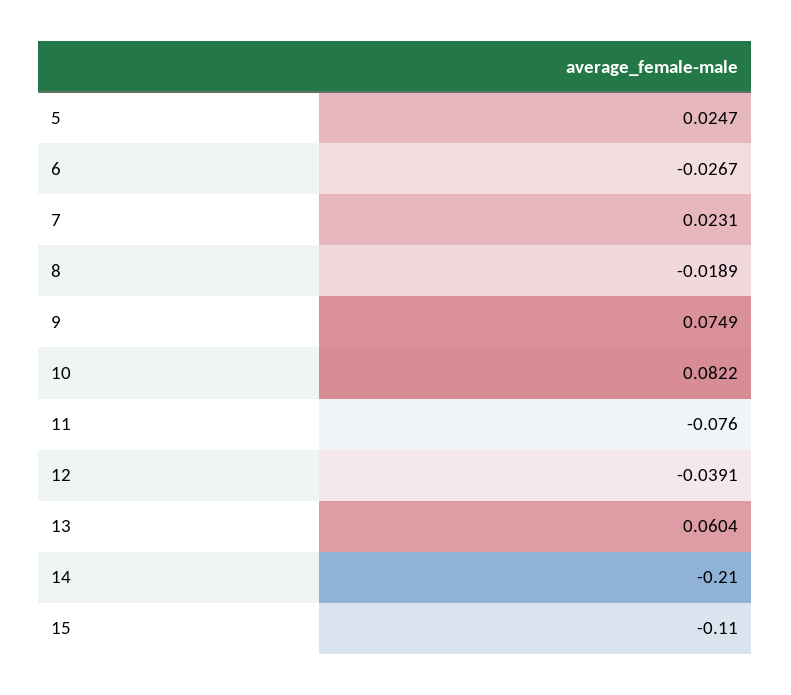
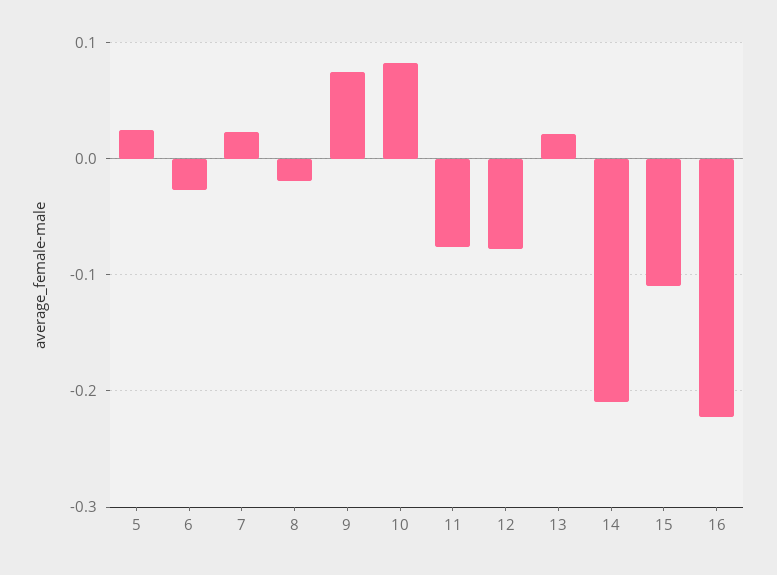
12: -0.0391 -> -0.08
13: 0.0604 -> 0.02
16: none -> -0.22

